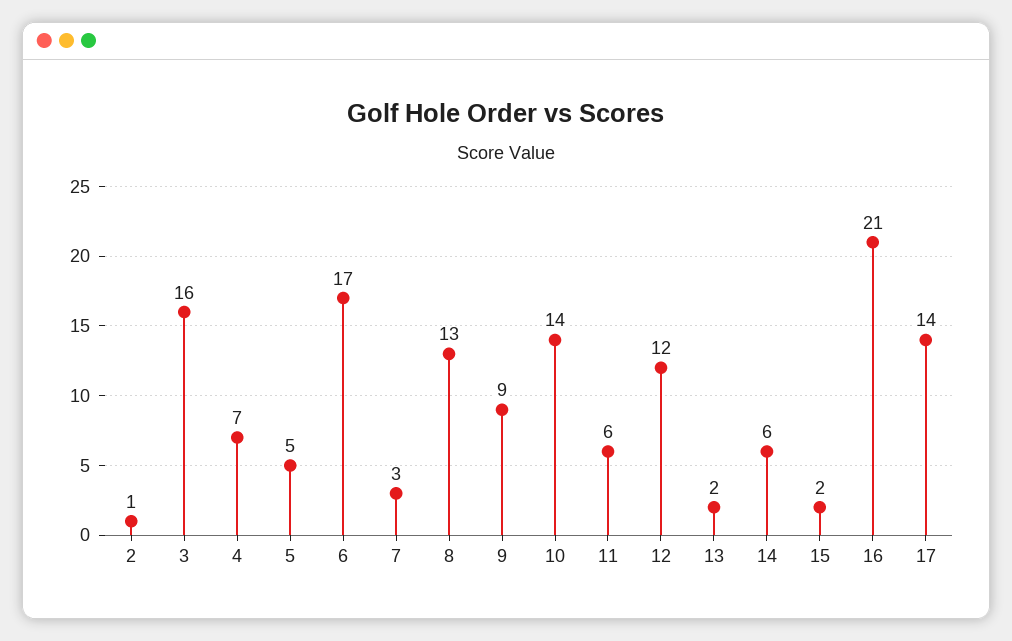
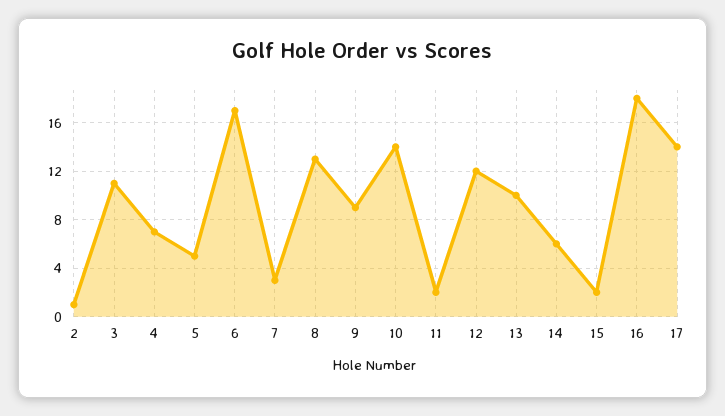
3: 16 -> 11
11: 6 -> 2
13: 2 -> 10
16: 21 -> 18

